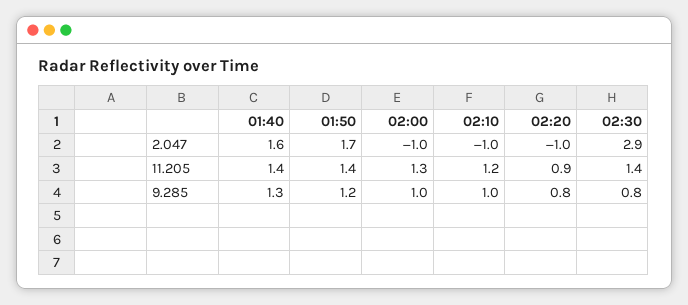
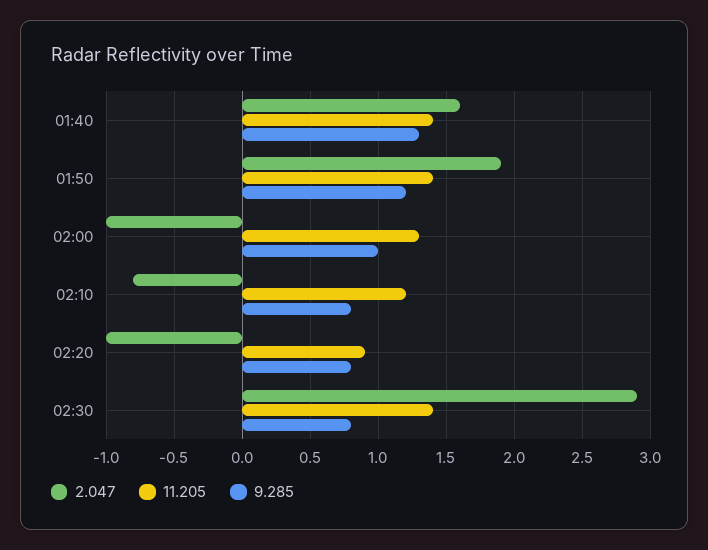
2.047, 01:50: 1.7 -> 1.9
2.047, 02:10: -1 -> -0.8
9.285, 02:10: 1 -> 0.8

